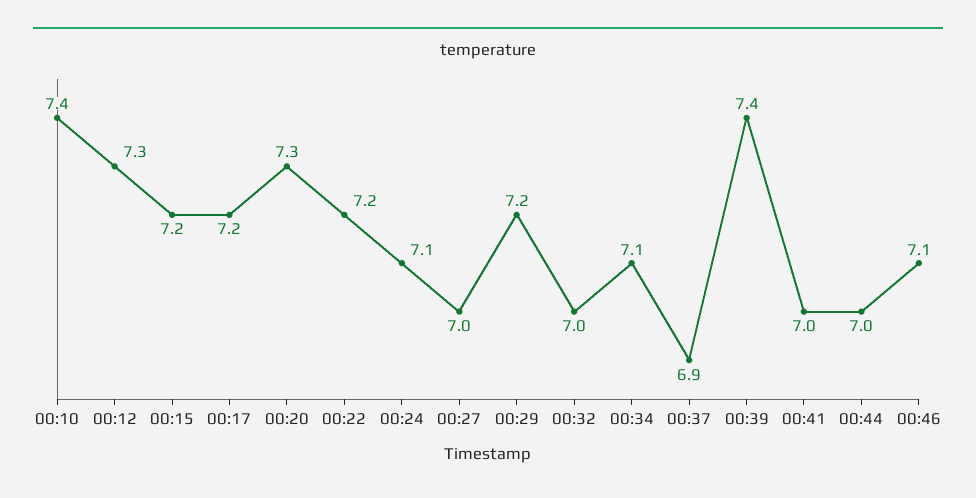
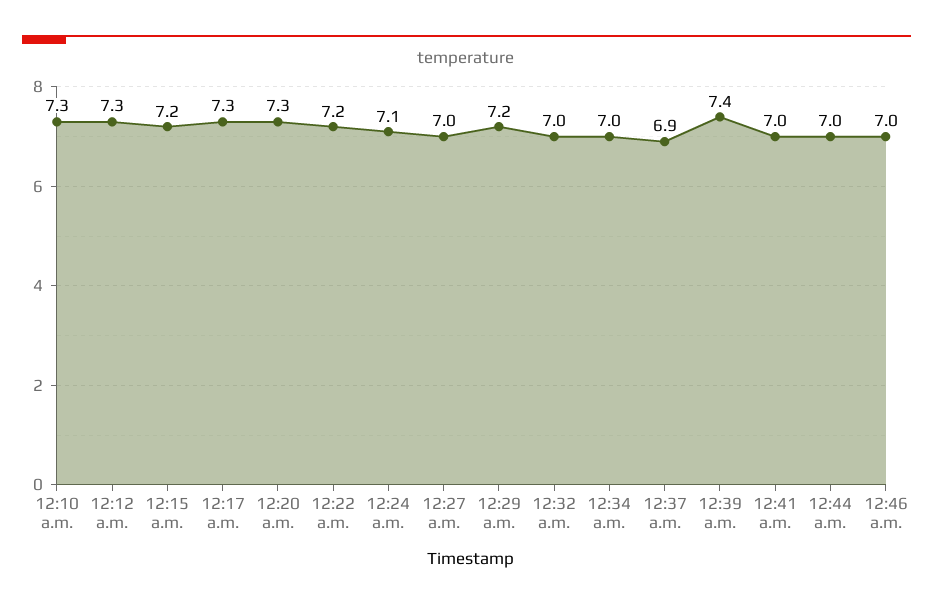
00:10: 7.4 -> 7.3
00:17: 7.2 -> 7.3
00:34: 7.1 -> 7
00:46: 7.1 -> 7

